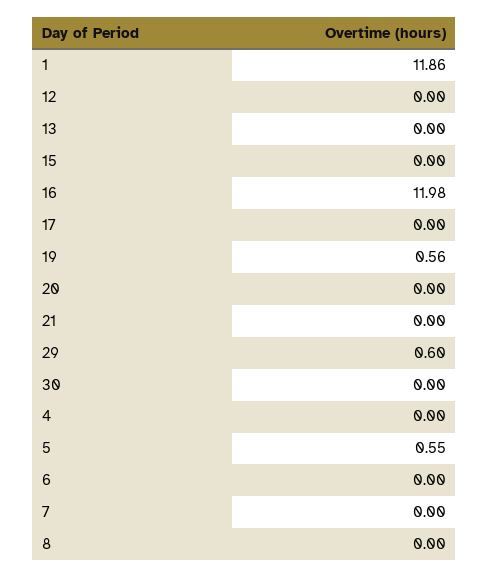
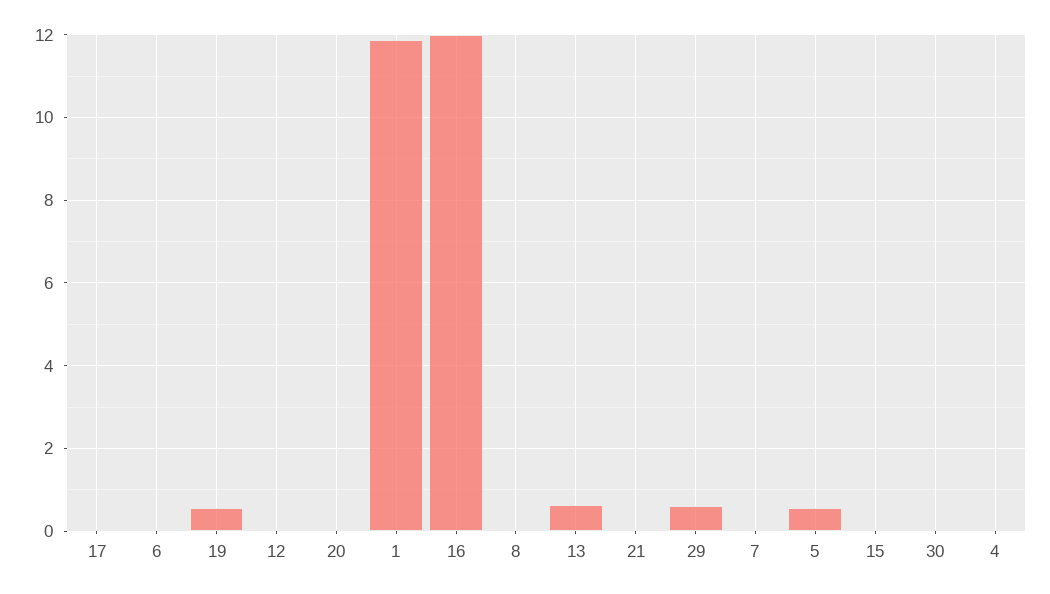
13: 0 -> 0.6

